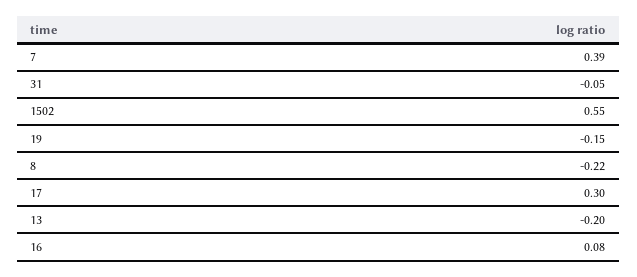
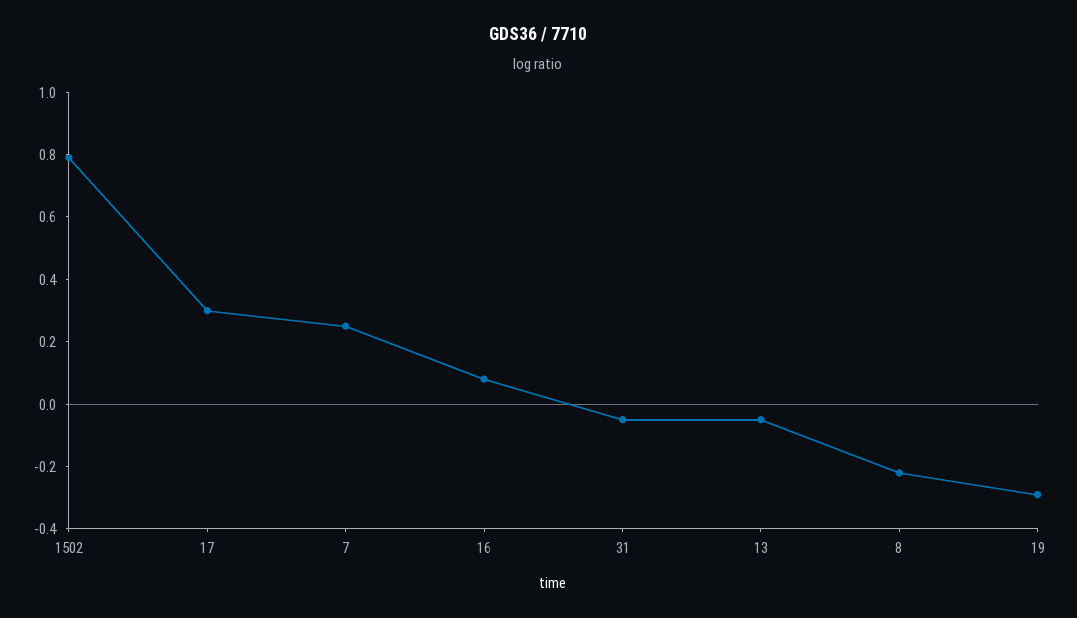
7: 0.39 -> 0.25
1502: 0.55 -> 0.8
19: -0.15 -> -0.3
13: -0.2 -> -0.05

